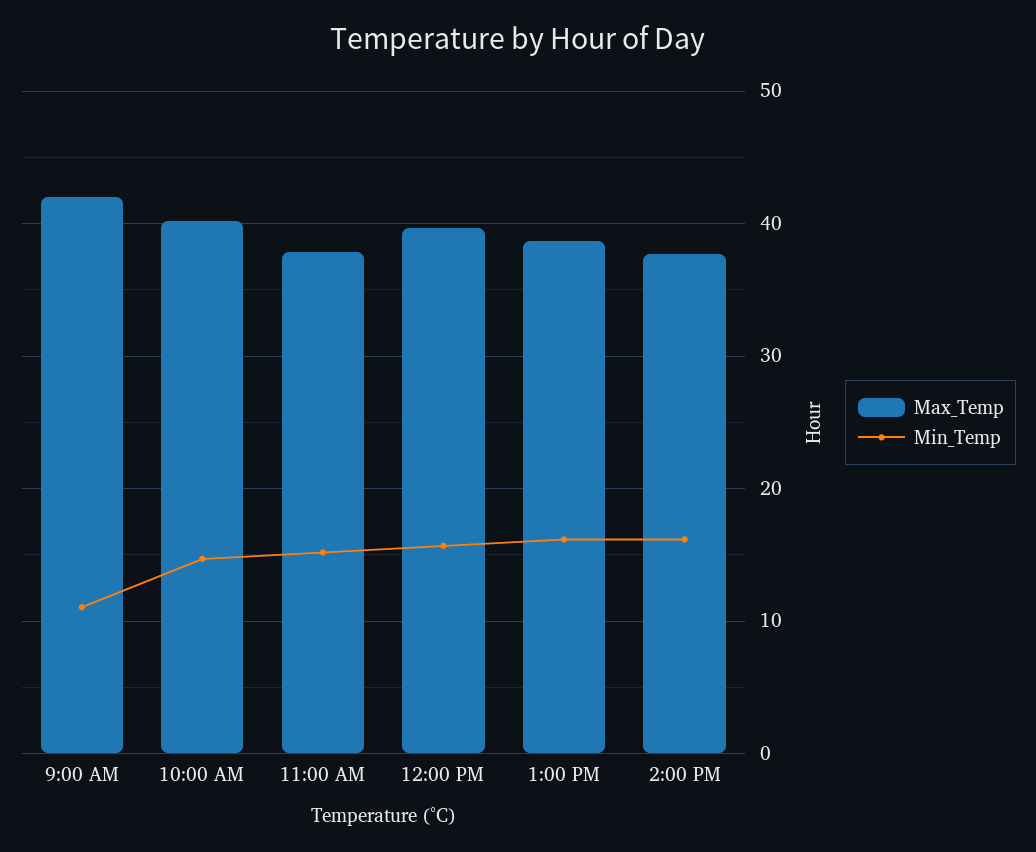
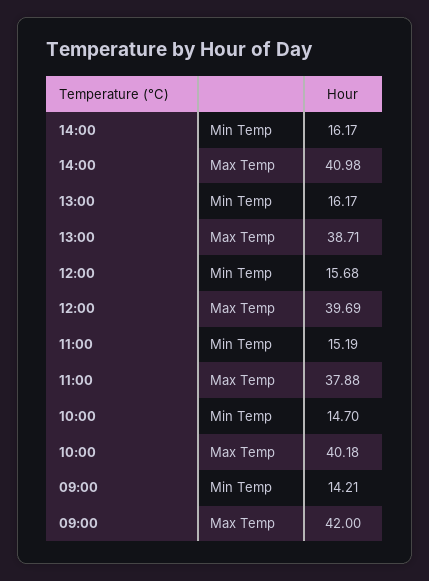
Min_Temp, 9:00 AM: 11 -> 14.21
Max_Temp, 2:00 PM: 38 -> 40.98

